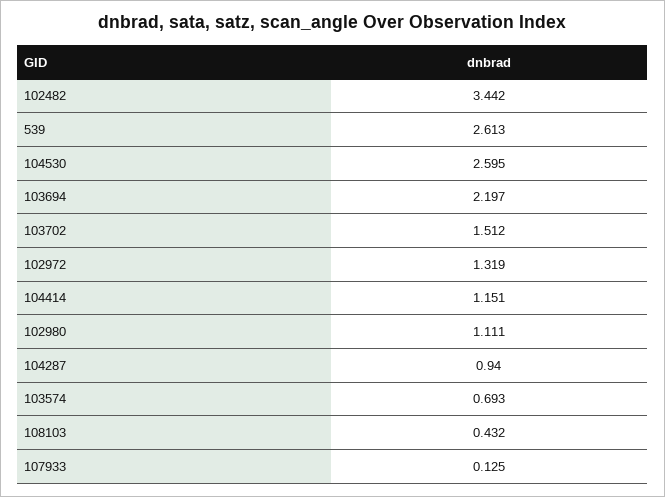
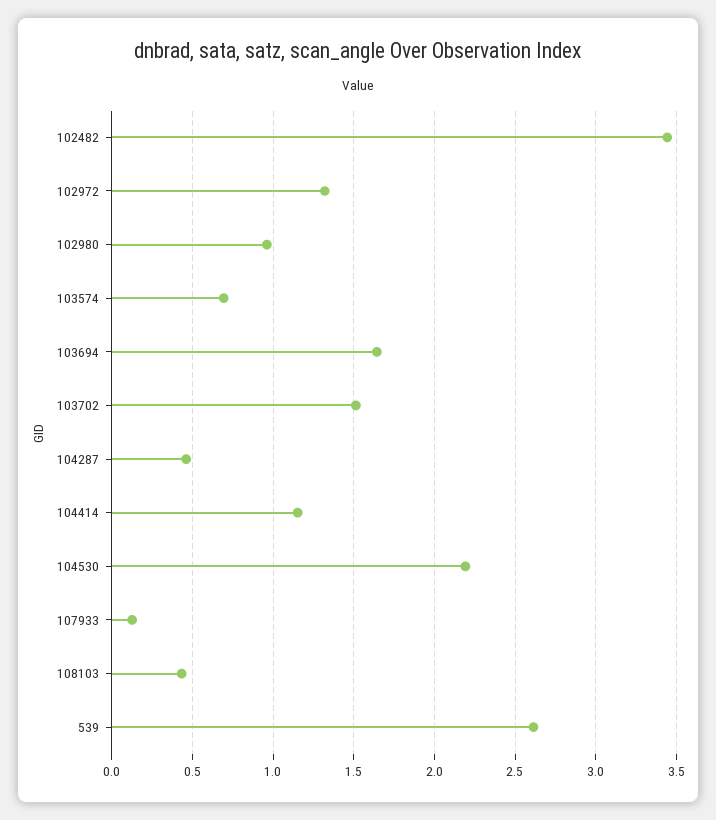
104530: 2.595 -> 2.2
103694: 2.197 -> 1.65
102980: 1.111 -> 0.95
104287: 0.94 -> 0.45

